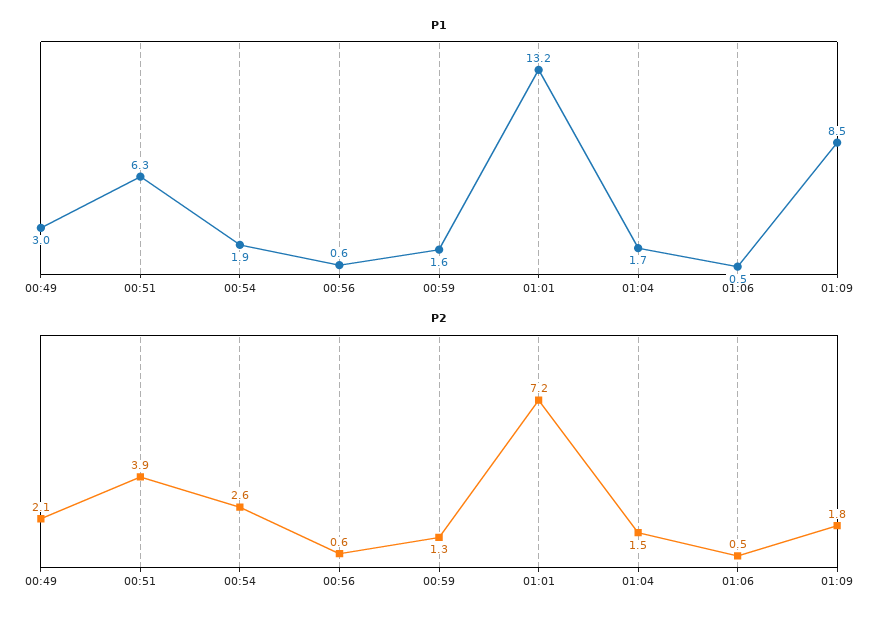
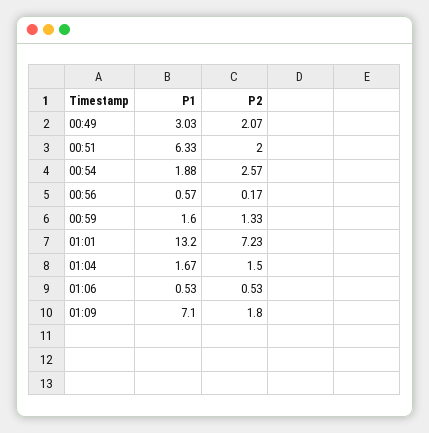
P1, 01:09: 8.5 -> 7.1
P2, 00:51: 3.9 -> 2
P2, 00:56: 0.6 -> 0.17

